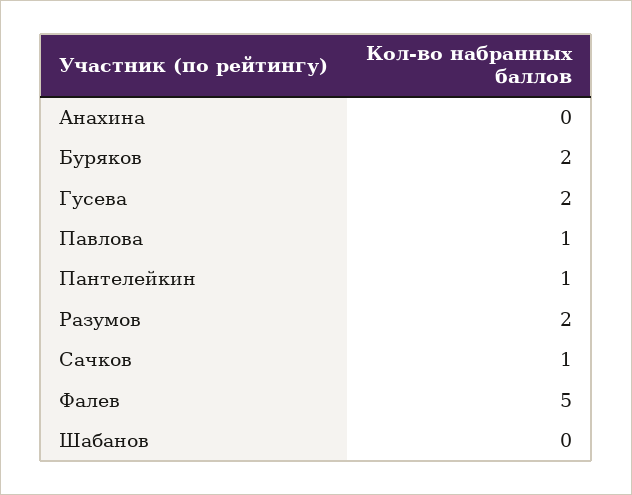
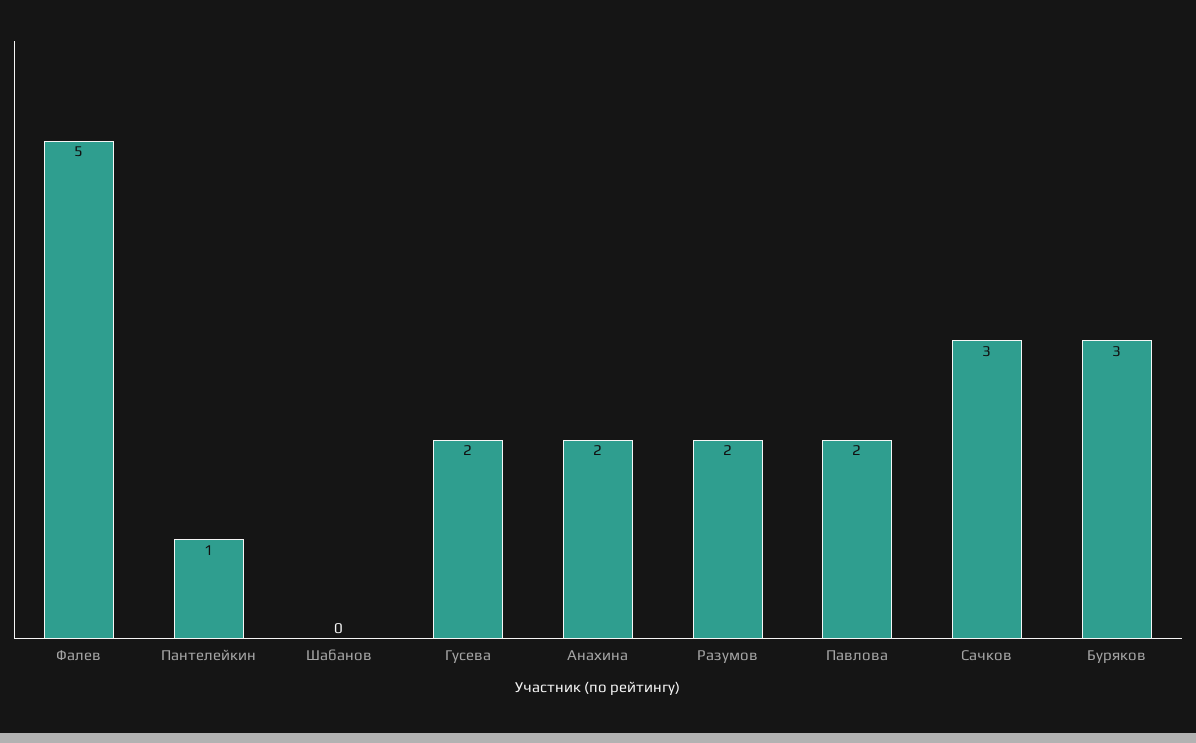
Анахина: 0 -> 2
Буряков: 2 -> 3
Павлова: 1 -> 2
Сачков: 1 -> 3

